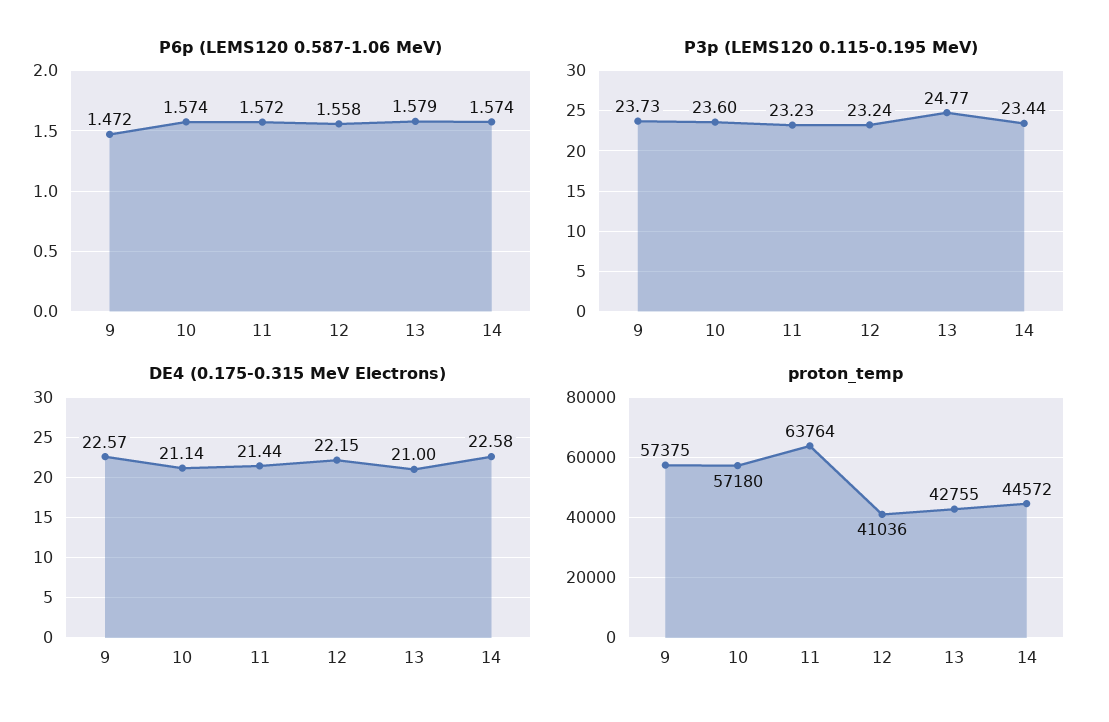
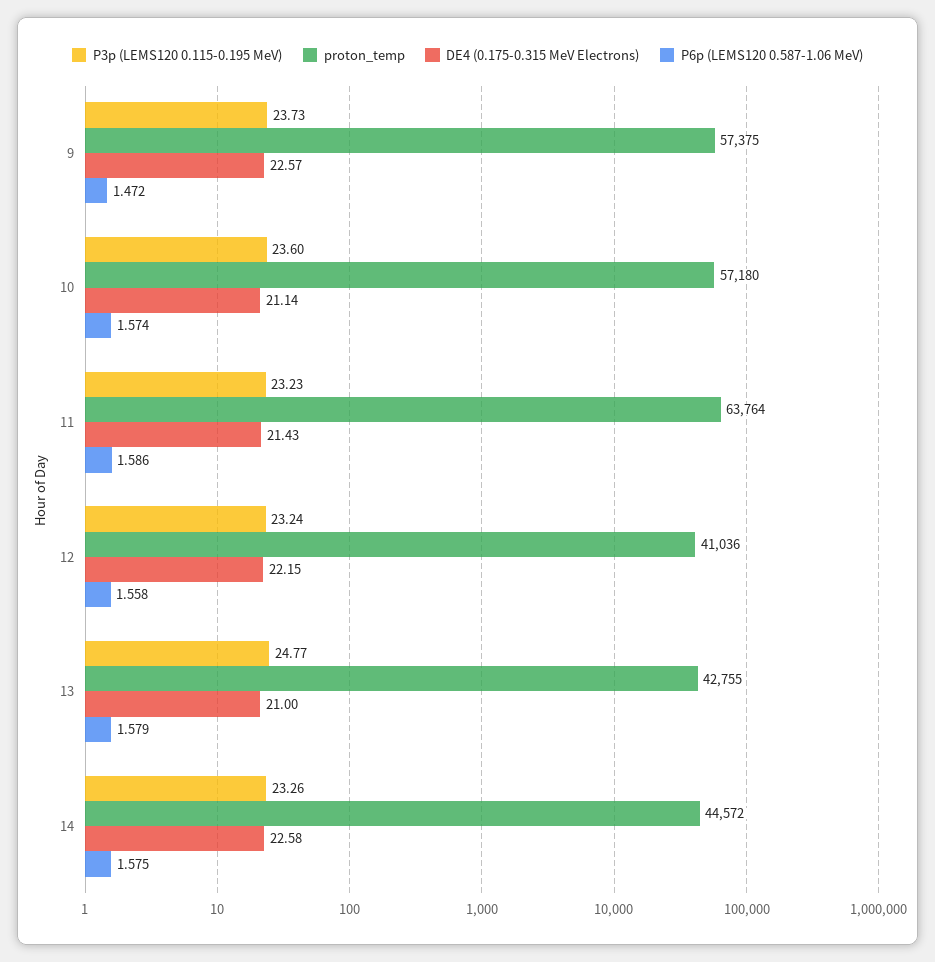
P6p (LEMS120 0.587-1.06 MeV), 11: 1.572 -> 1.586
P6p (LEMS120 0.587-1.06 MeV), 14: 1.574 -> 1.575
P3p (LEMS120 0.115-0.195 MeV), 14: 23.44 -> 23.26
DE4 (0.175-0.315 MeV Electrons), 11: 21.44 -> 21.43

